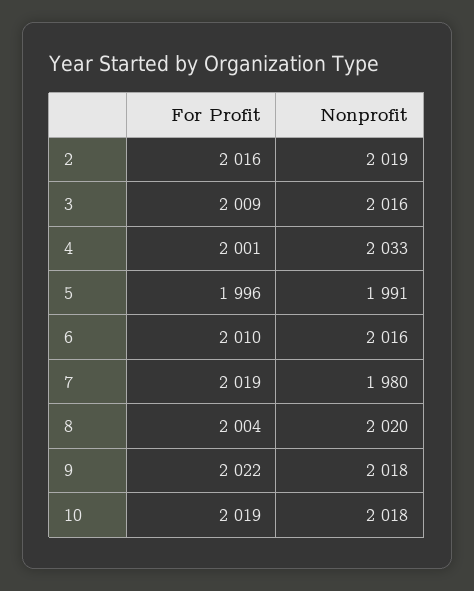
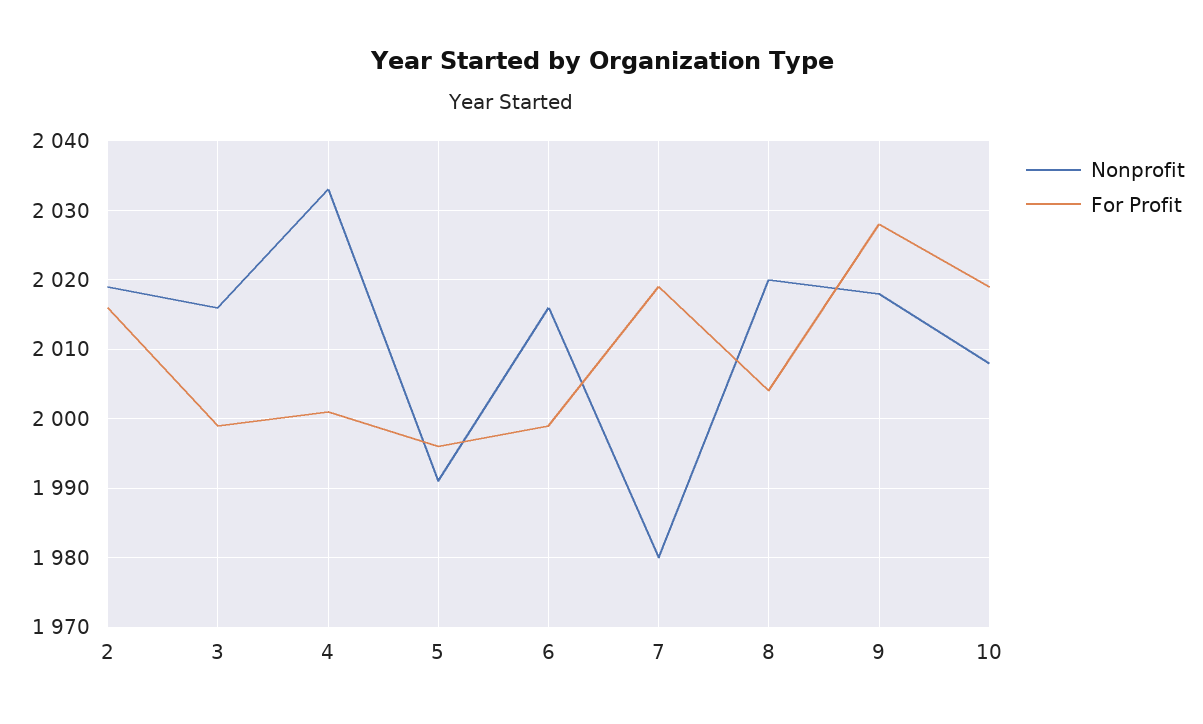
For Profit, 3: 2009 -> 1999
For Profit, 6: 2010 -> 1999
For Profit, 9: 2022 -> 2028
Nonprofit, 10: 2018 -> 2008

